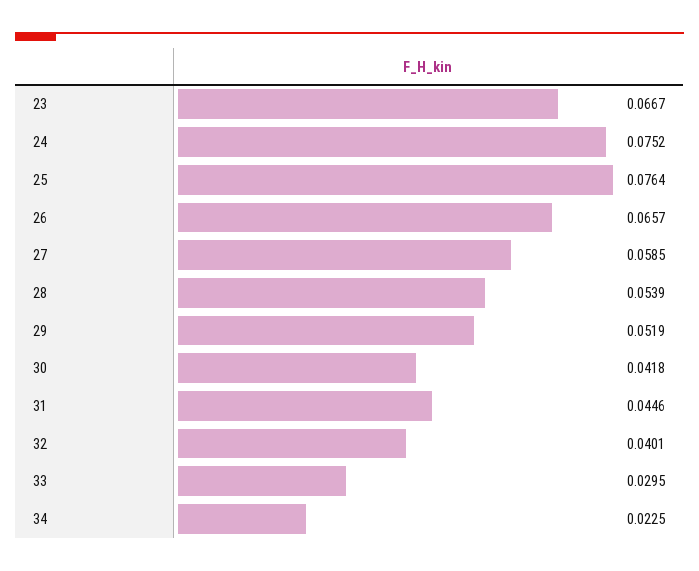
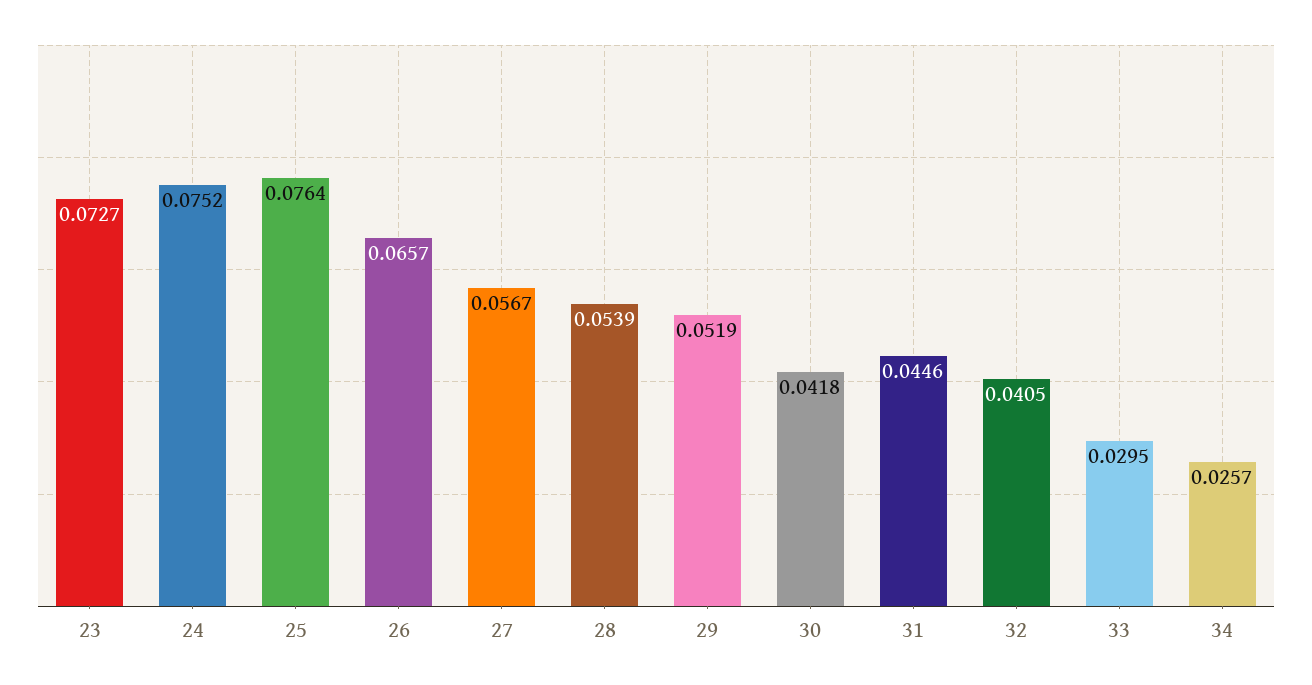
23: 0.0667 -> 0.0727
27: 0.0585 -> 0.0567
32: 0.0401 -> 0.0405
34: 0.0225 -> 0.0257

